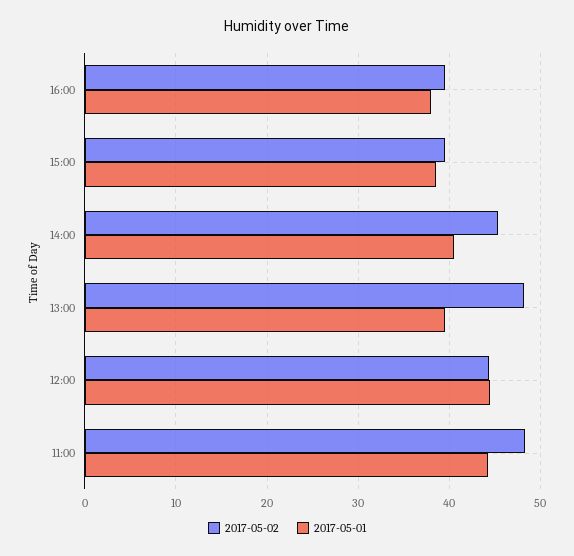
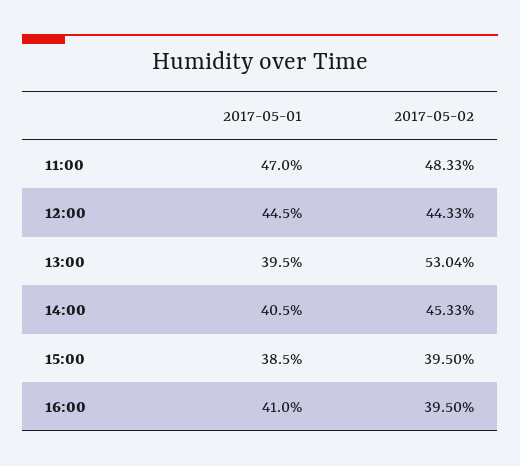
2017-05-01, 16:00: 38 -> 41
2017-05-02, 13:00: 48 -> 53.04
2017-05-01, 11:00: 44 -> 47

